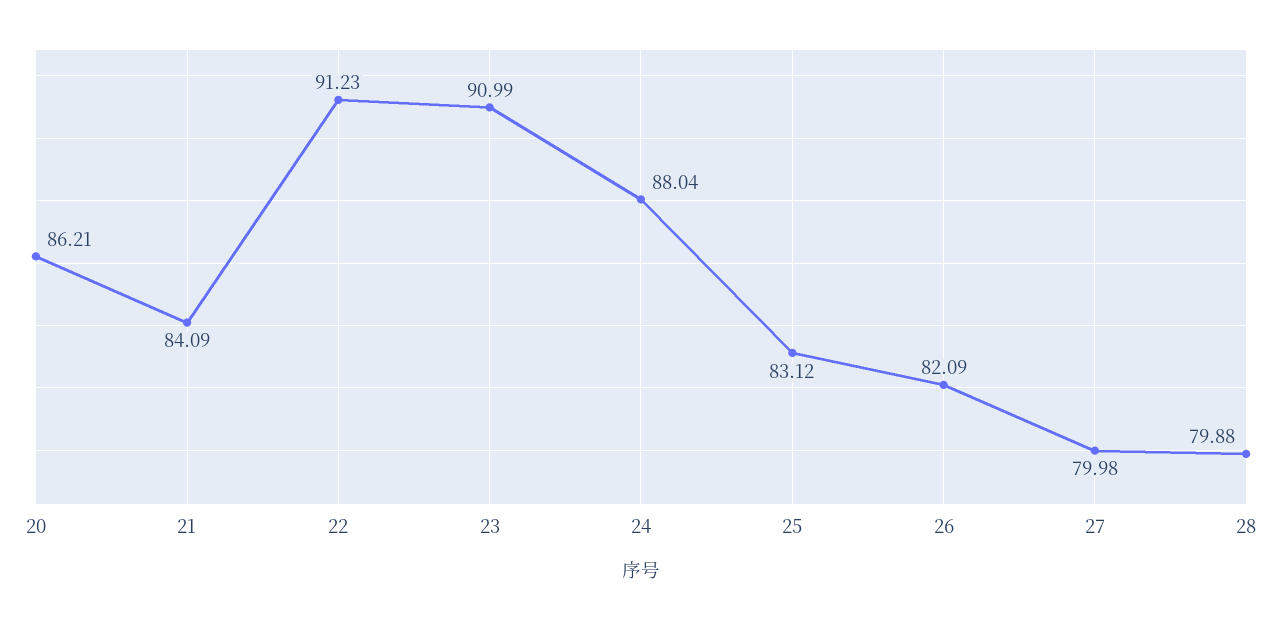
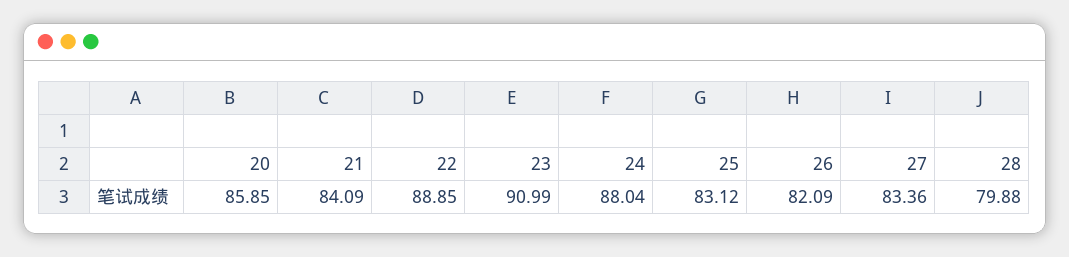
20: 86.21 -> 85.85
22: 91.23 -> 88.85
27: 79.98 -> 83.36

